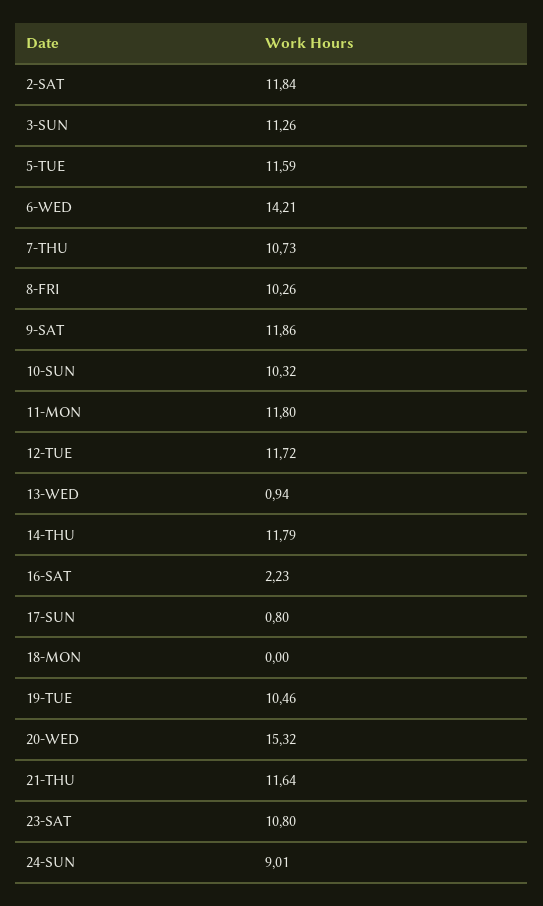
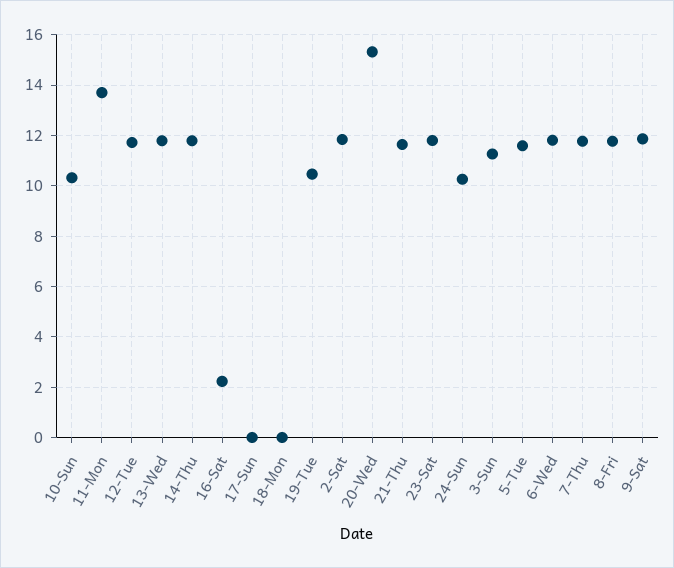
6-WED: 14.21 -> 11.75
7-THU: 10.73 -> 11.75
8-FRI: 10.26 -> 11.75
11-MON: 11.8 -> 13.75
13-WED: 0.94 -> 11.75
17-SUN: 0.8 -> 0
23-SAT: 10.8 -> 11.75
24-SUN: 9.01 -> 10.25

